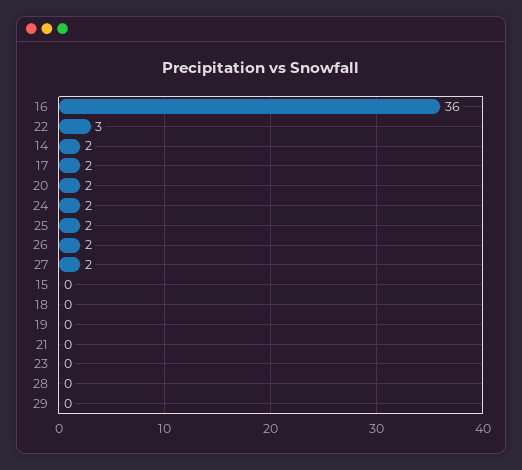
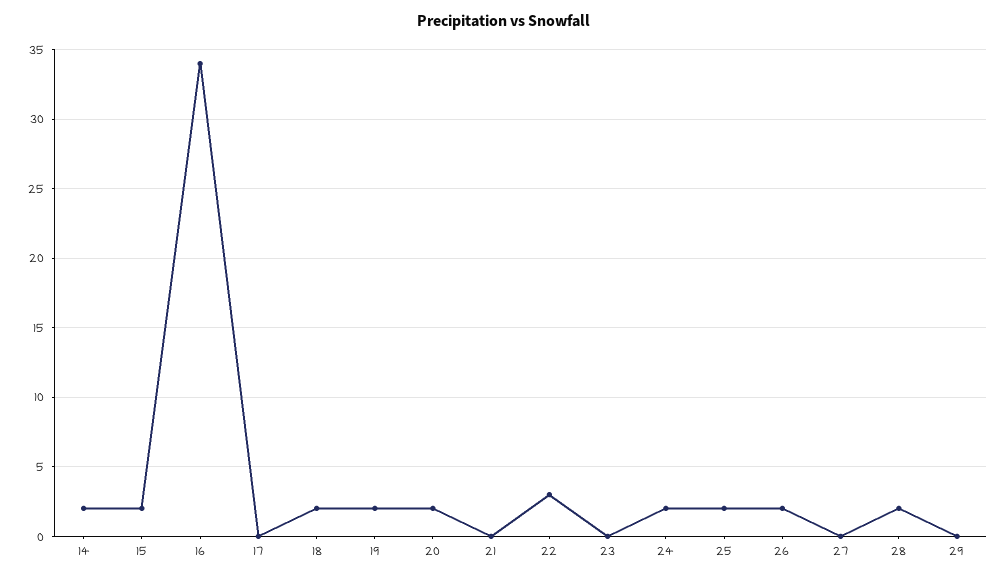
16: 36 -> 34
17: 2 -> 0
27: 2 -> 0
15: 0 -> 2
18: 0 -> 2
19: 0 -> 2
28: 0 -> 2

